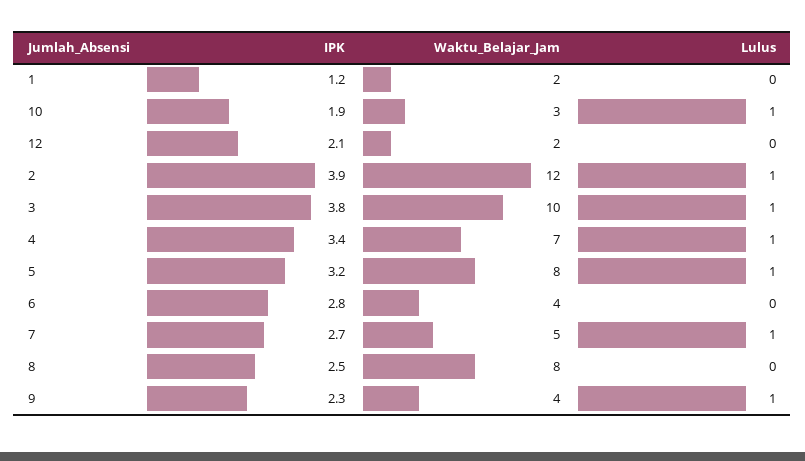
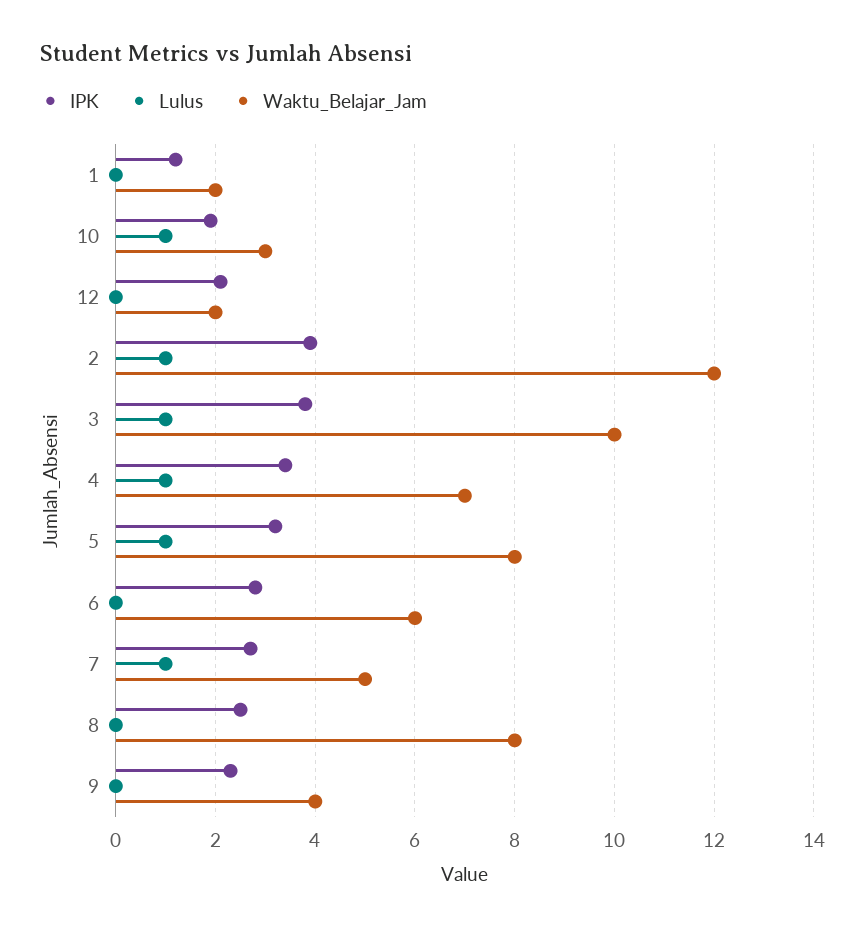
Waktu_Belajar_Jam, 6: 4 -> 6
Lulus, 9: 1 -> 0

